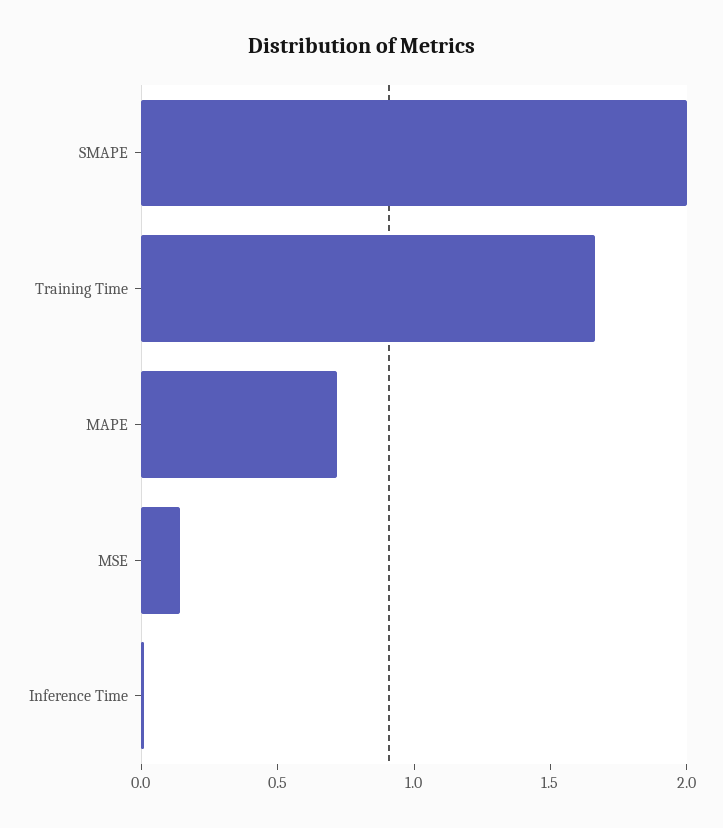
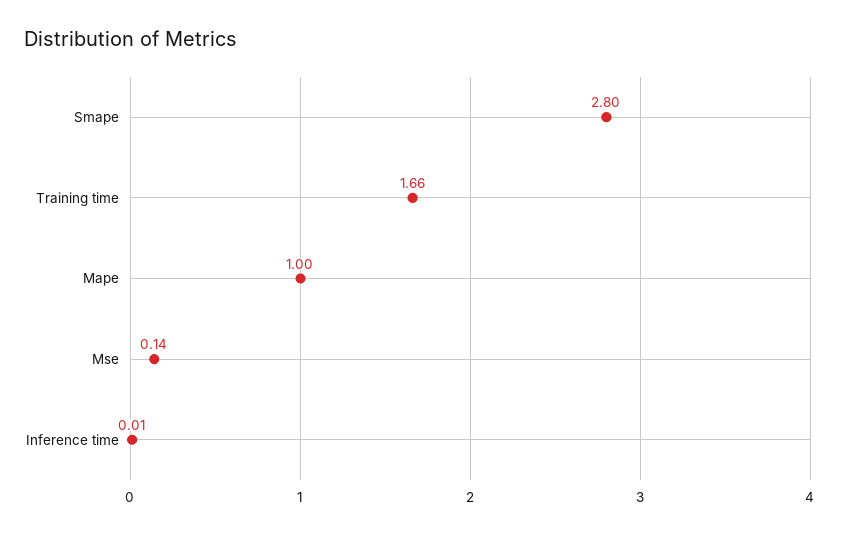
SMAPE: 2 -> 2.8
MAPE: 0.7 -> 1

